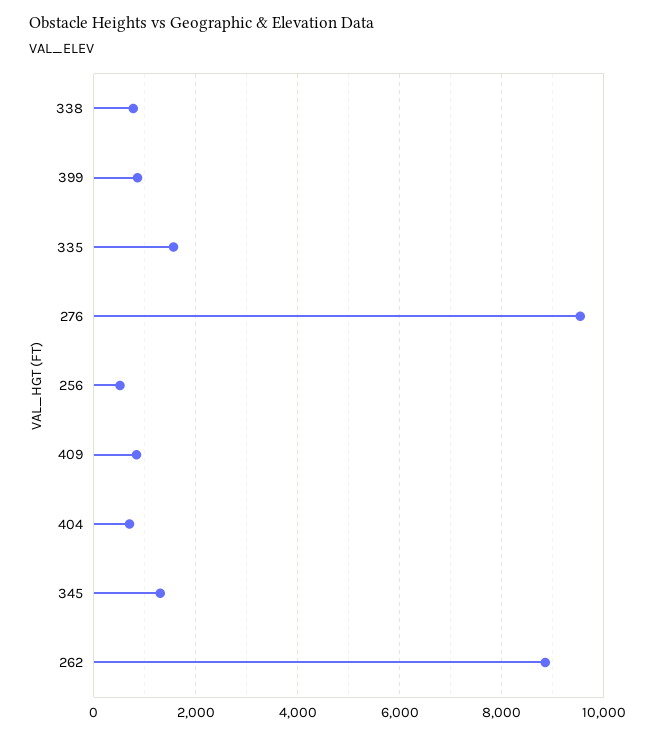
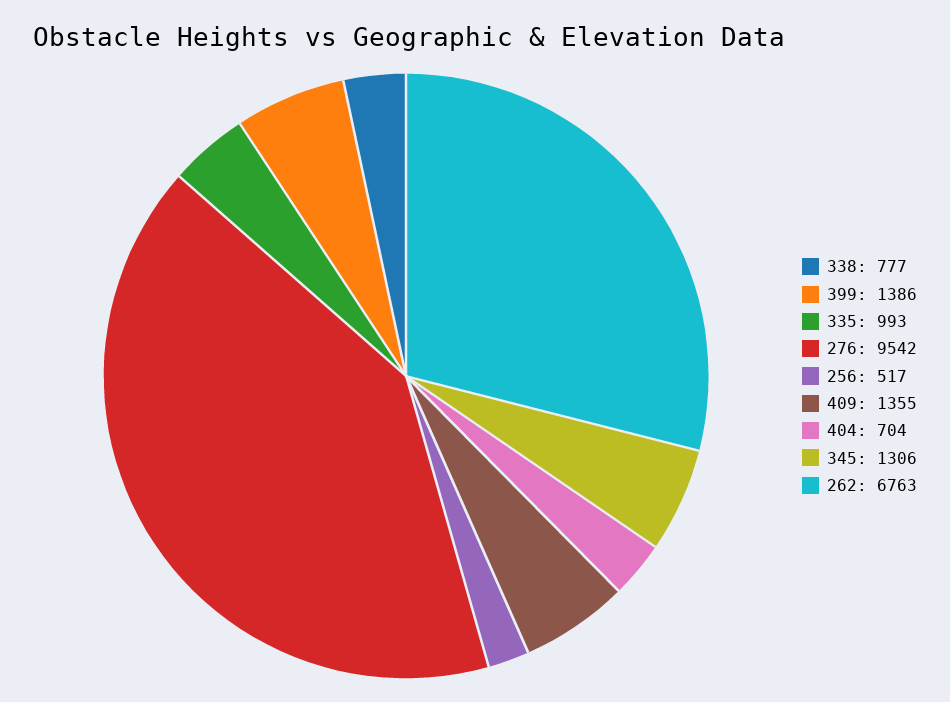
399: 800 -> 1386
335: 1600 -> 993
409: 800 -> 1355
262: 8800 -> 6763

